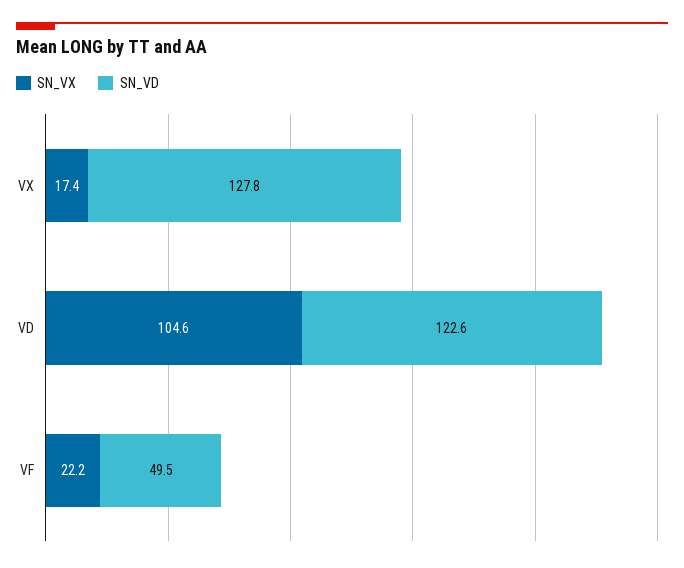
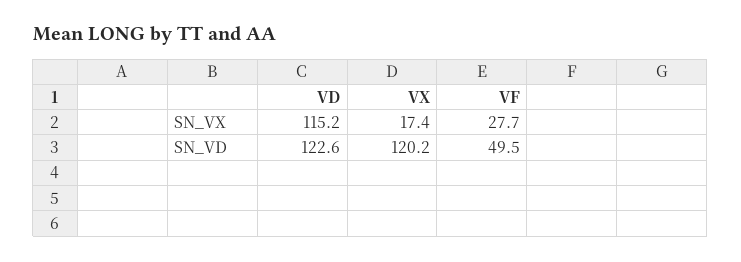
SN_VD, VX: 127.8 -> 120.2
SN_VX, VD: 104.6 -> 115.2
SN_VX, VF: 22.2 -> 27.7

